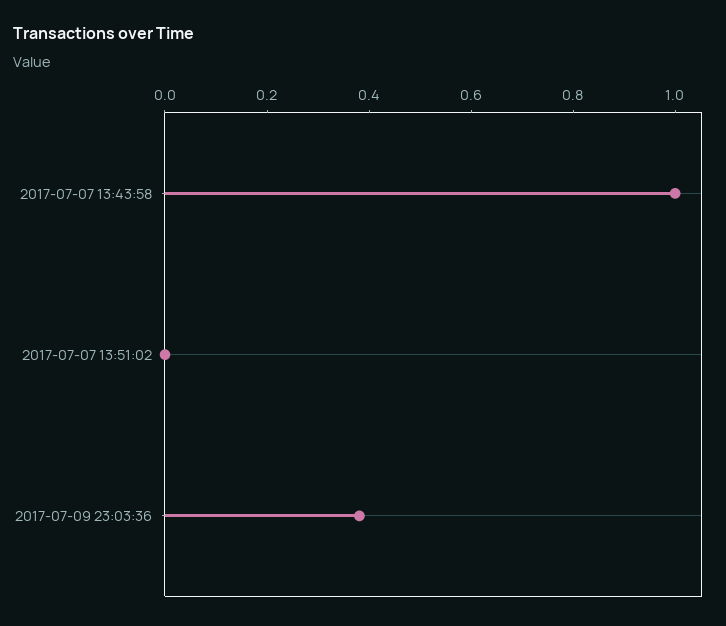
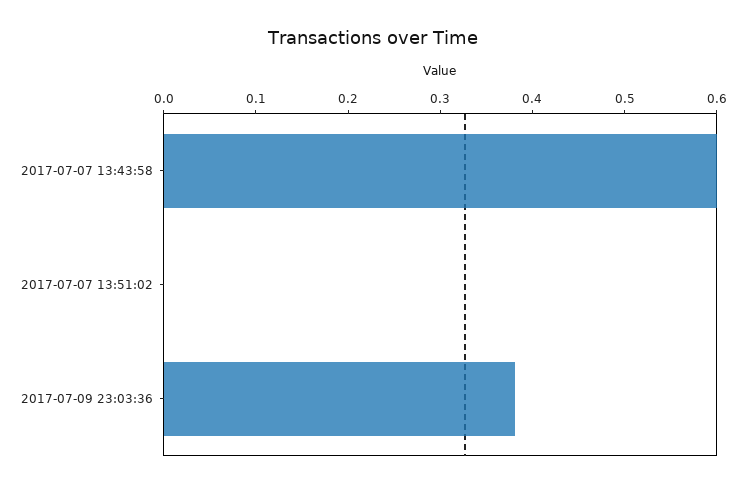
2017-07-07 13:43:58: 1 -> 0.6

